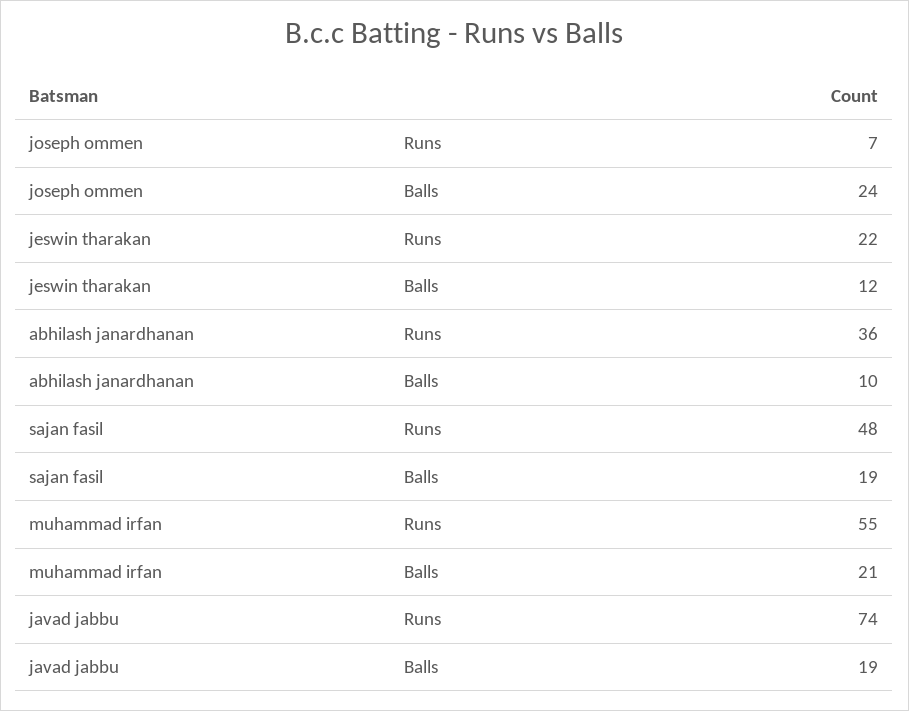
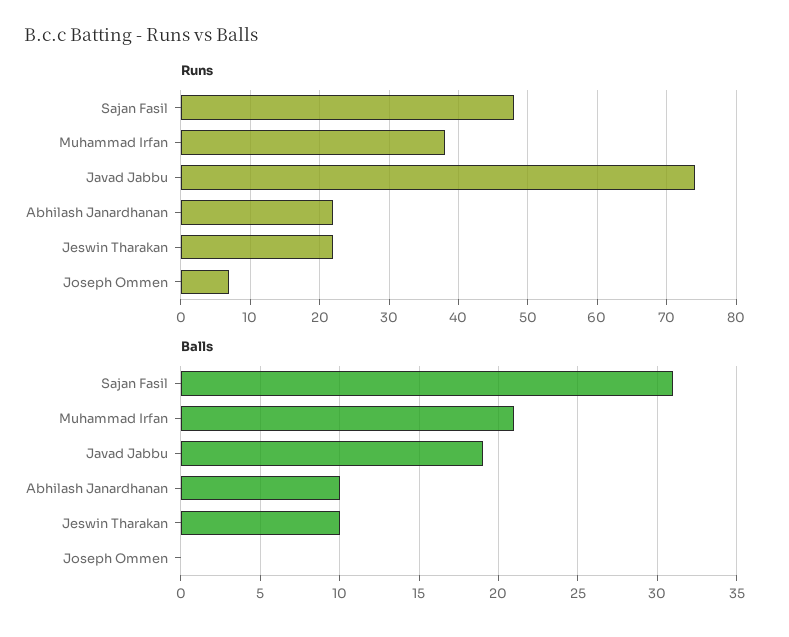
Balls, joseph ommen: 24 -> 0
Balls, jeswin tharakan: 12 -> 10
Runs, abhilash janardhanan: 36 -> 22
Balls, sajan fasil: 19 -> 31
Runs, muhammad irfan: 55 -> 38

